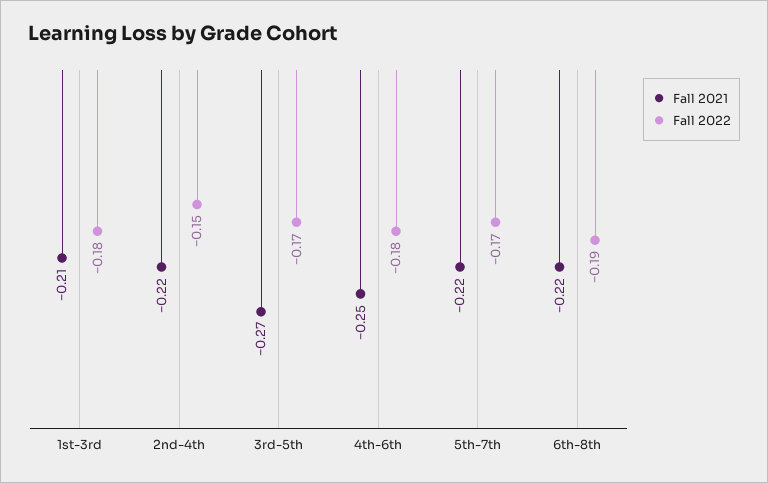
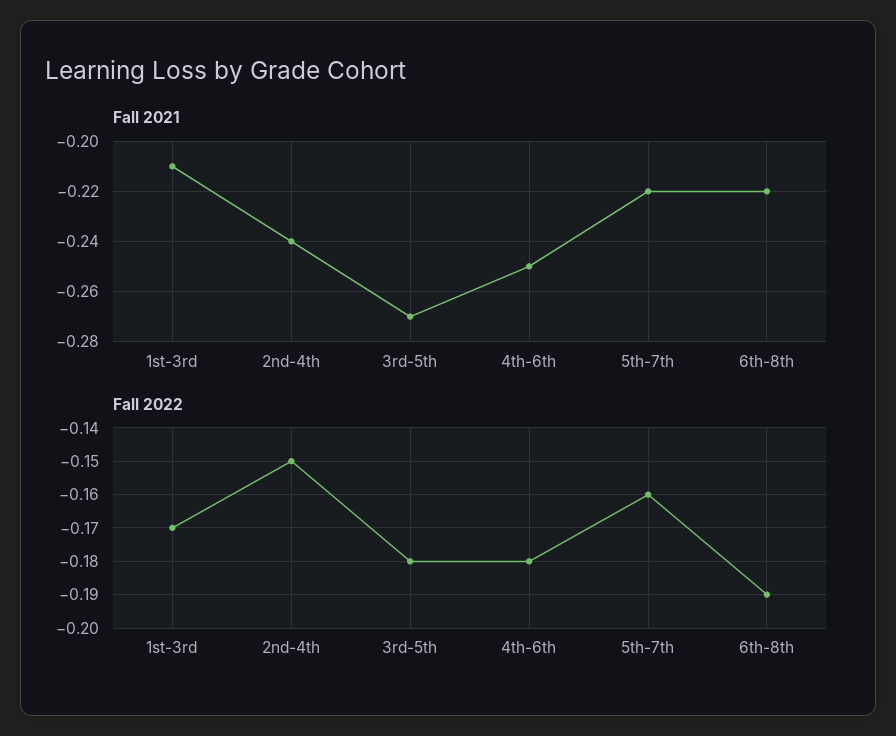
Fall 2022, 1st-3rd: -0.18 -> -0.17
Fall 2021, 2nd-4th: -0.22 -> -0.24
Fall 2022, 3rd-5th: -0.17 -> -0.18
Fall 2022, 5th-7th: -0.17 -> -0.16

